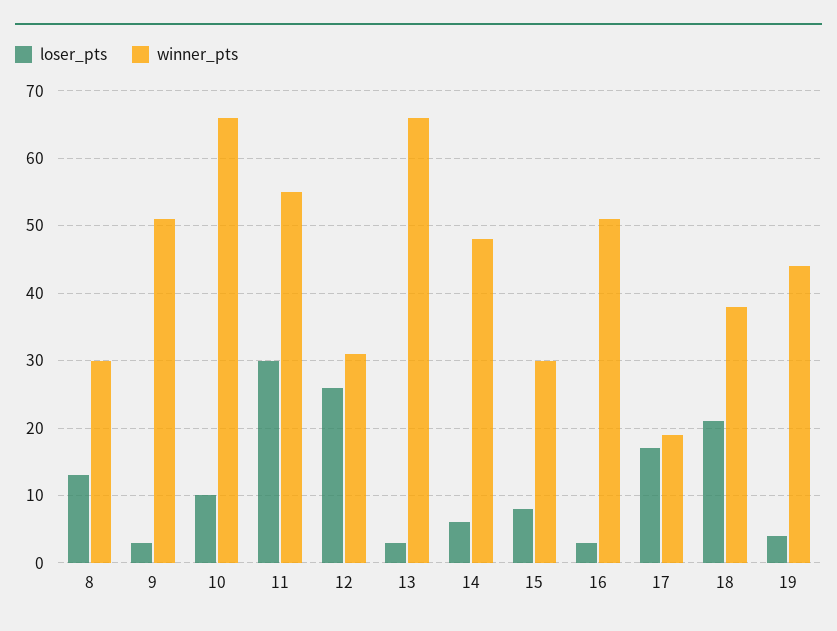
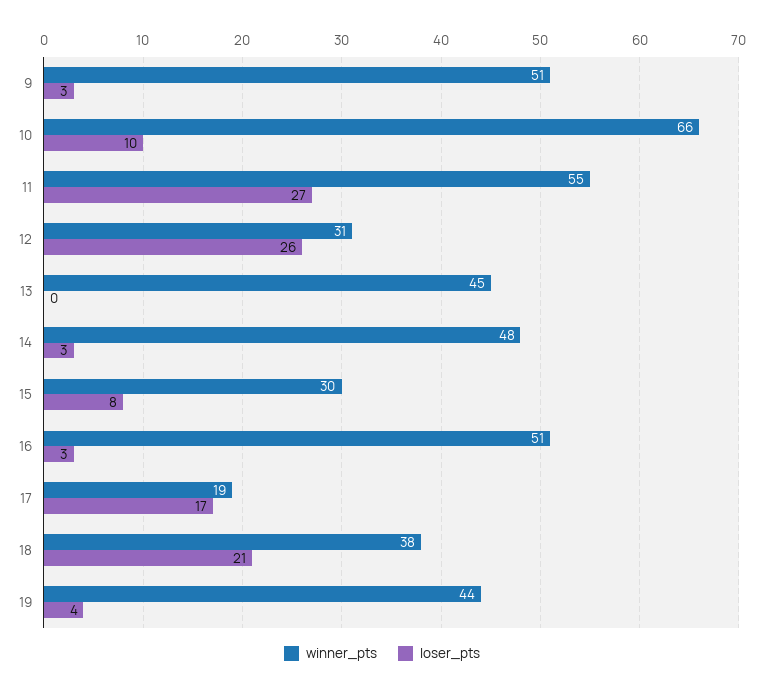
loser_pts, 8: 13 -> none
winner_pts, 8: 30 -> none
loser_pts, 11: 30 -> 27
loser_pts, 13: 3 -> 0
winner_pts, 13: 66 -> 45
loser_pts, 14: 6 -> 3

